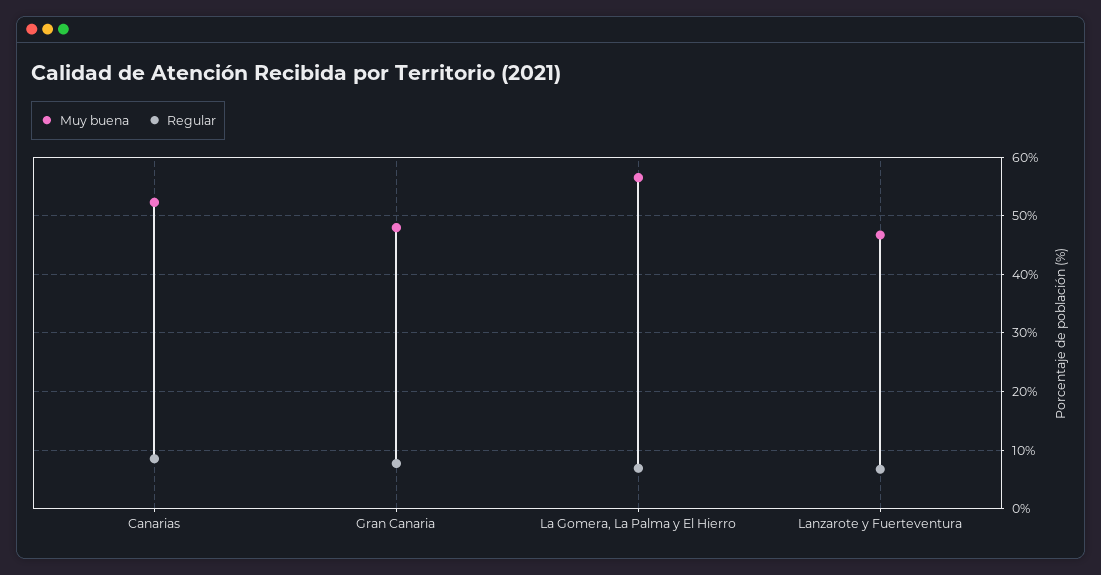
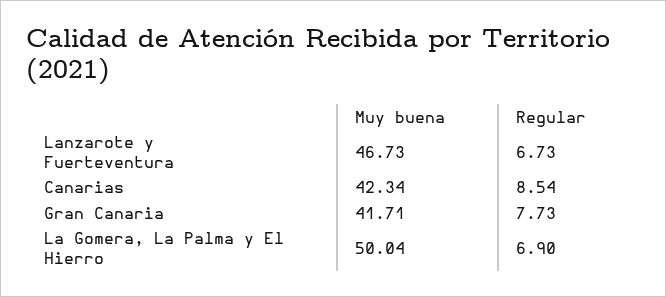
Muy buena, Canarias: 52 -> 42.34
Muy buena, Gran Canaria: 48 -> 41.71
Muy buena, La Gomera, La Palma y El Hierro: 56 -> 50.04

